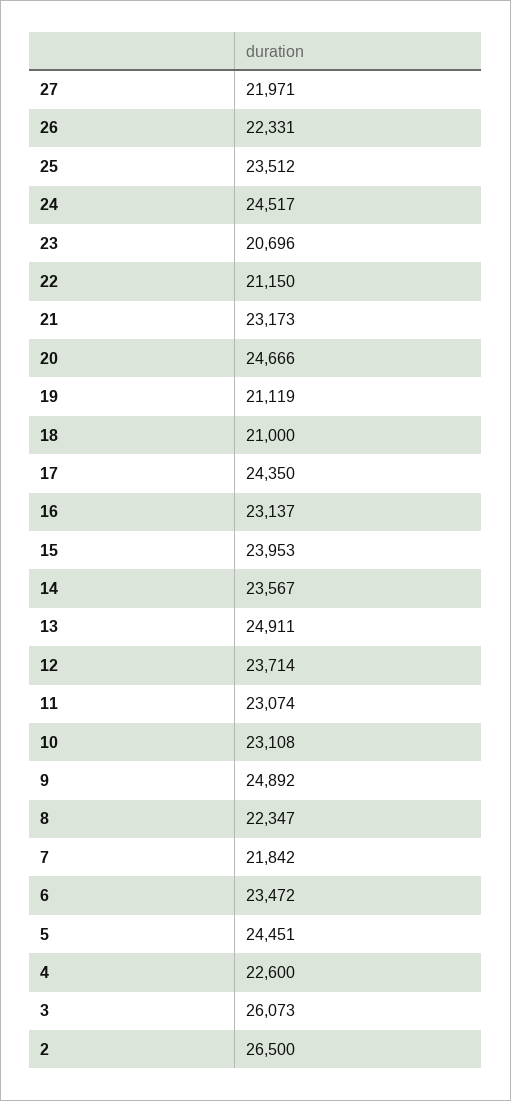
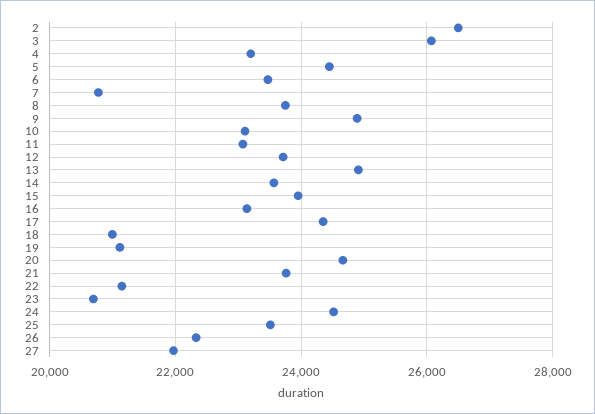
21: 23173 -> 23800
8: 22347 -> 23800
7: 21842 -> 20800
4: 22600 -> 23200

